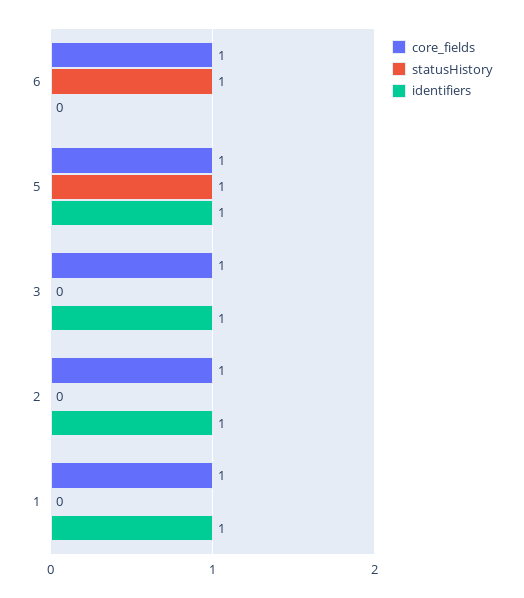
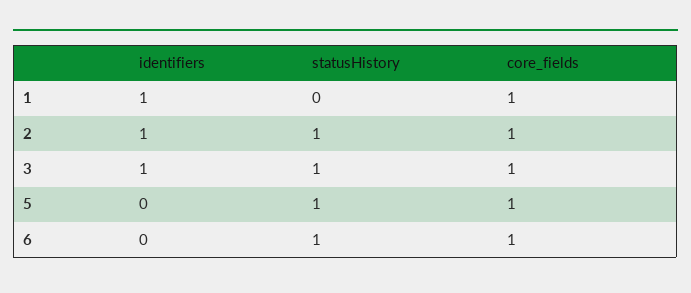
identifiers, 5: 1 -> 0
statusHistory, 3: 0 -> 1
statusHistory, 2: 0 -> 1

